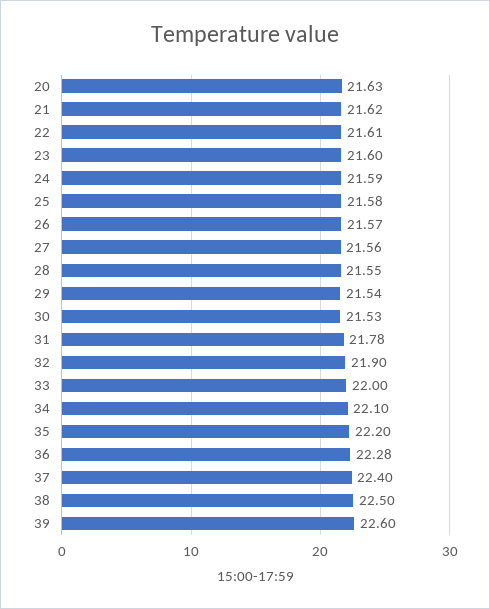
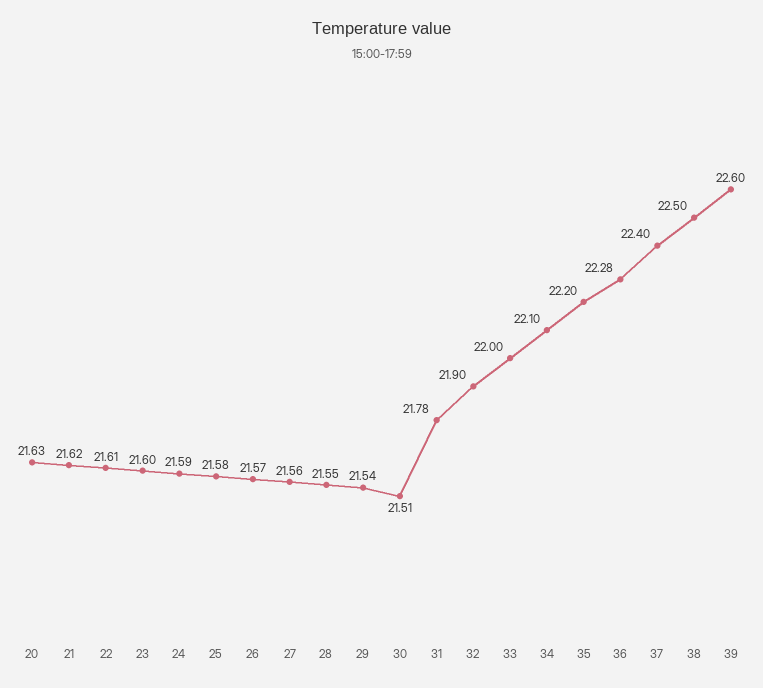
30: 21.53 -> 21.51

